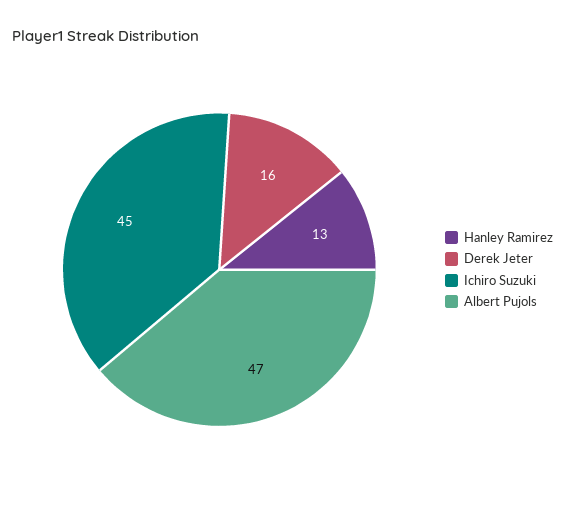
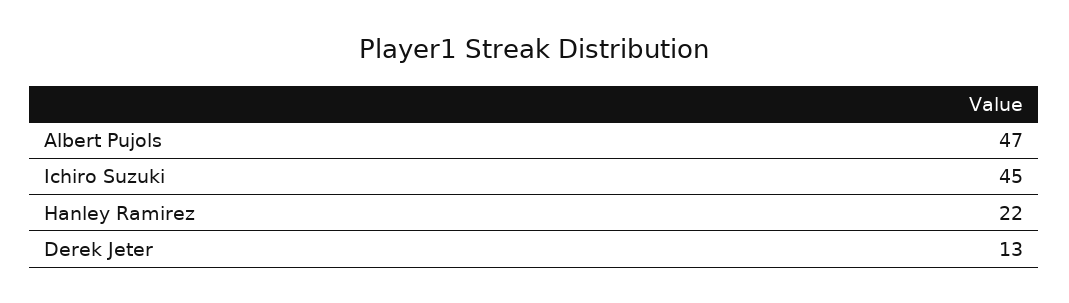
Hanley Ramirez: 13 -> 22
Derek Jeter: 16 -> 13

